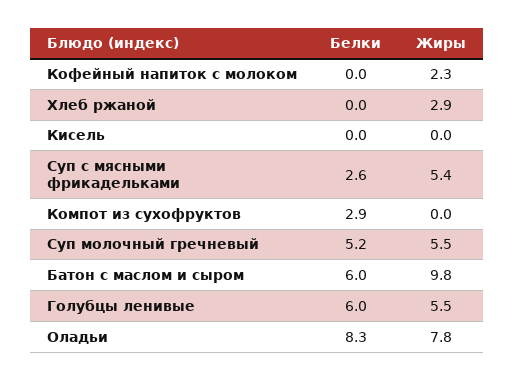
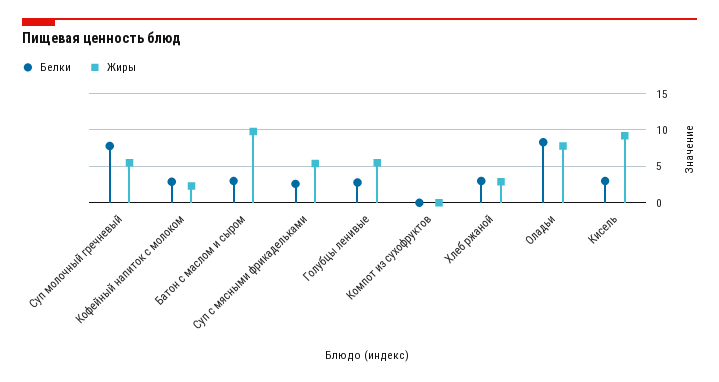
Белки, Кофейный напиток с молоком: 0 -> 3
Белки, Хлеб ржаной: 0 -> 3
Белки, Кисель: 0 -> 3
Жиры, Кисель: 0 -> 9
Белки, Компот из сухофруктов: 2.9 -> 0
Белки, Суп молочный гречневый: 5.2 -> 8
Белки, Батон с маслом и сыром: 6 -> 3
Белки, Голубцы ленивые: 6 -> 3

